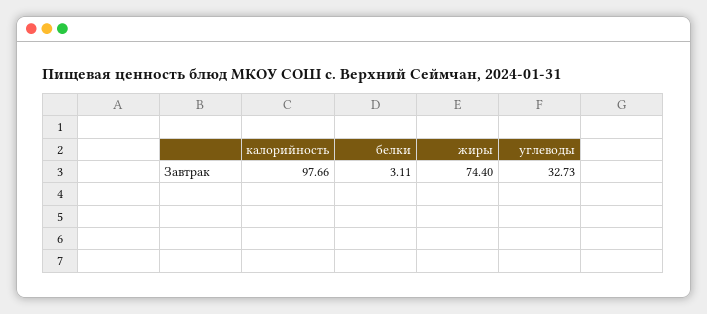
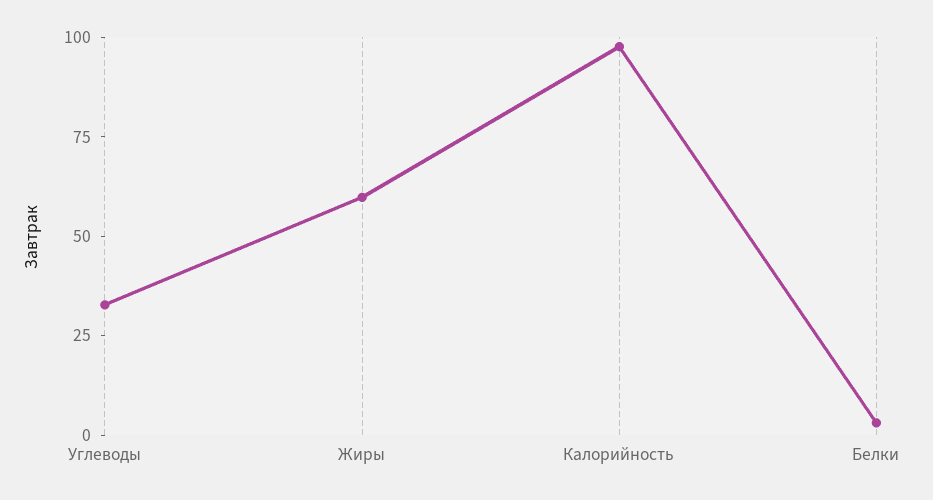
жиры: 74.4 -> 60

